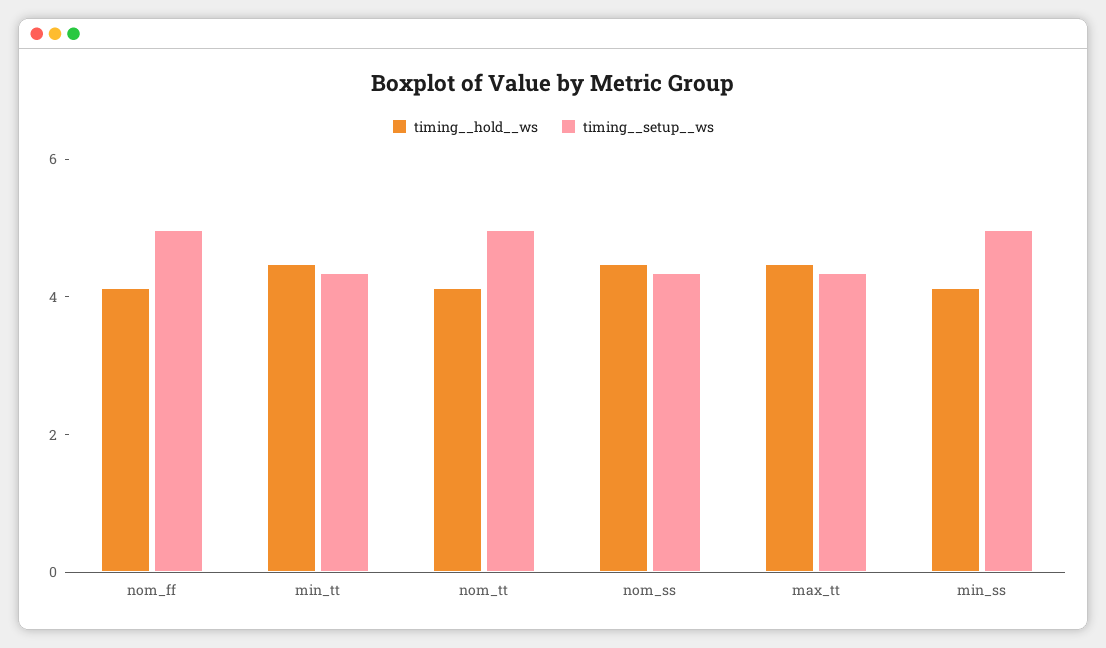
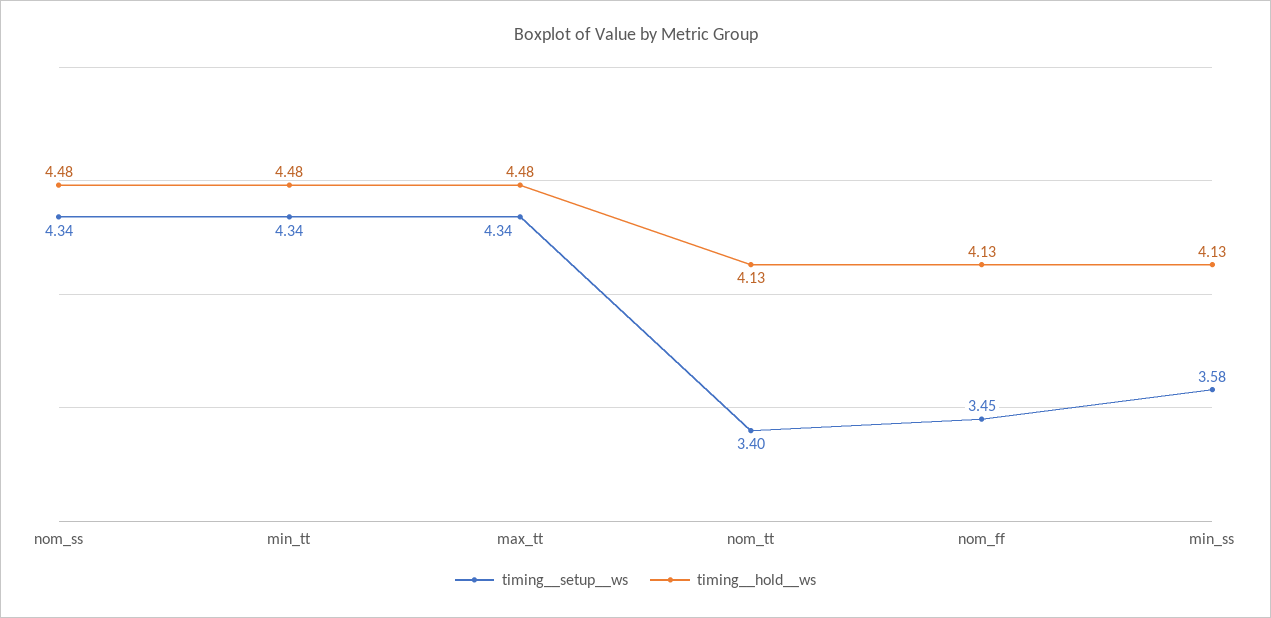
timing__setup__ws, nom_ff: 5 -> 3.45
timing__setup__ws, nom_tt: 5 -> 3.4
timing__setup__ws, min_ss: 5 -> 3.58

